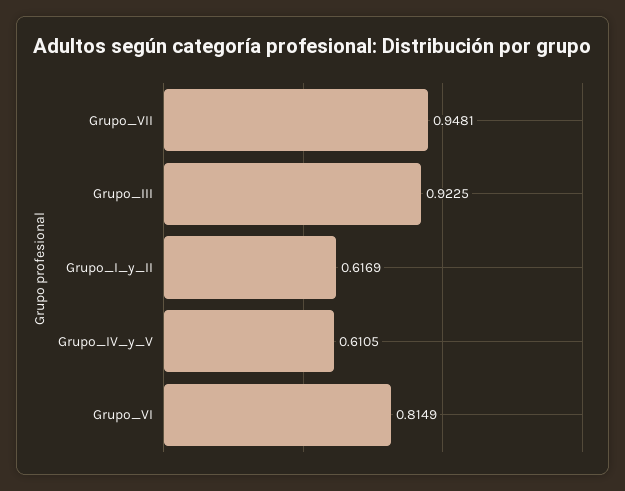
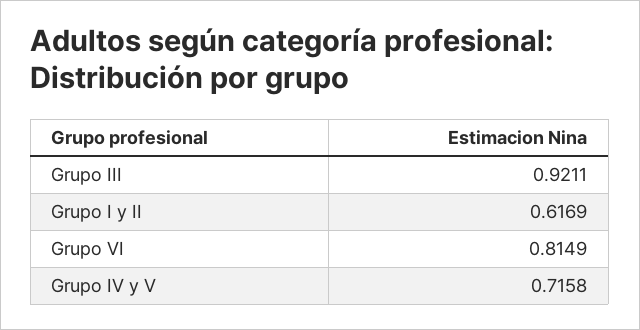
Grupo_VII: 0.9481 -> none
Grupo_III: 0.9225 -> 0.9211
Grupo_IV_y_V: 0.6105 -> 0.7158

